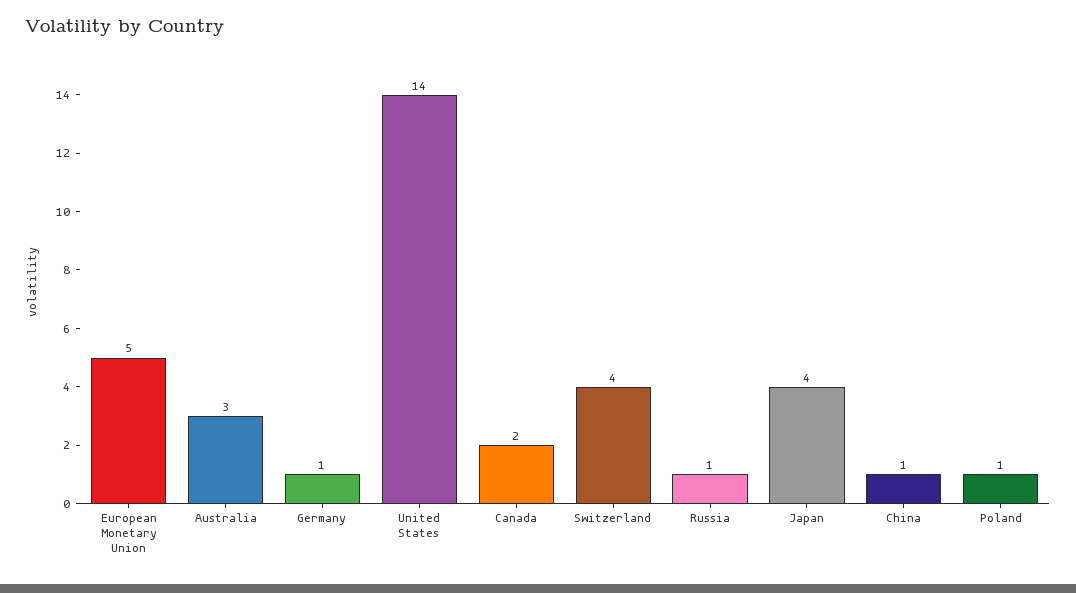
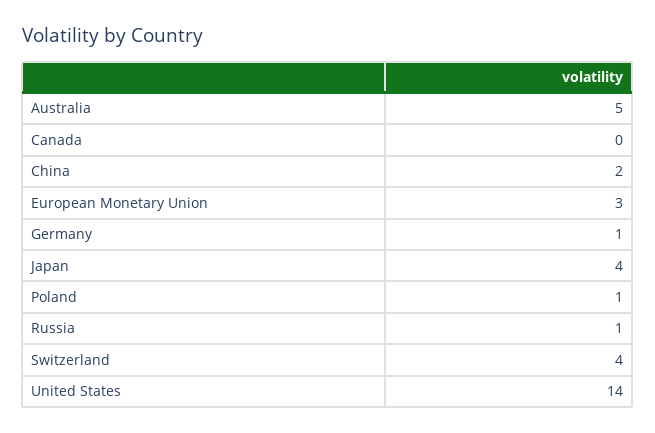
European Monetary Union: 5 -> 3
Australia: 3 -> 5
Canada: 2 -> 0
China: 1 -> 2

